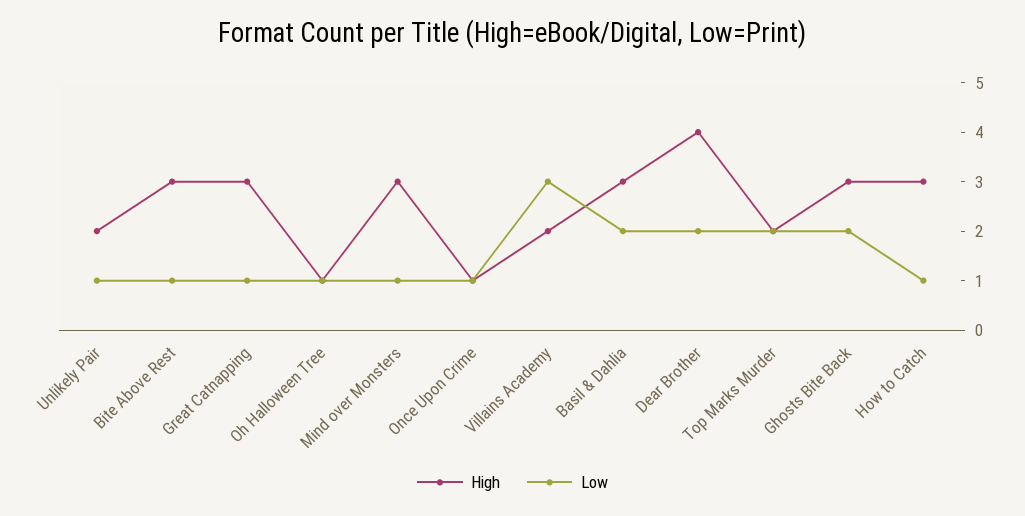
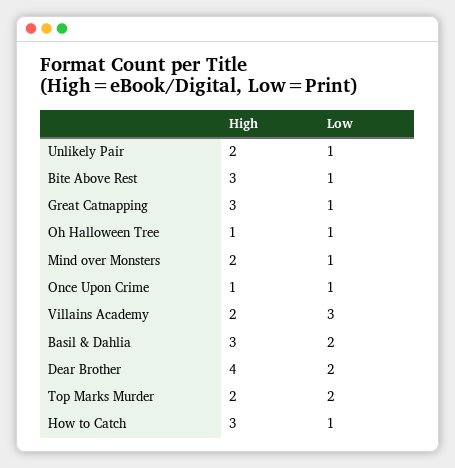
High, Mind over Monsters: 3 -> 2
High, Ghosts Bite Back: 3 -> none
Low, Ghosts Bite Back: 2 -> none

